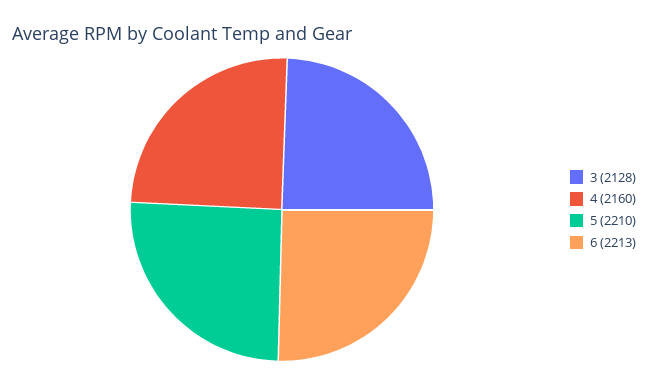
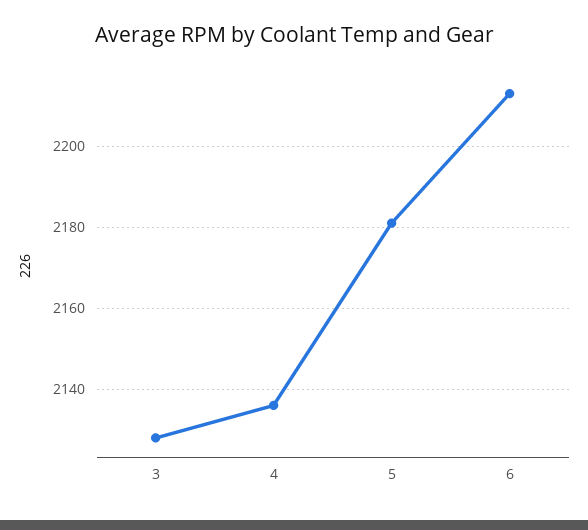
4: 2160 -> 2135
5: 2210 -> 2180

